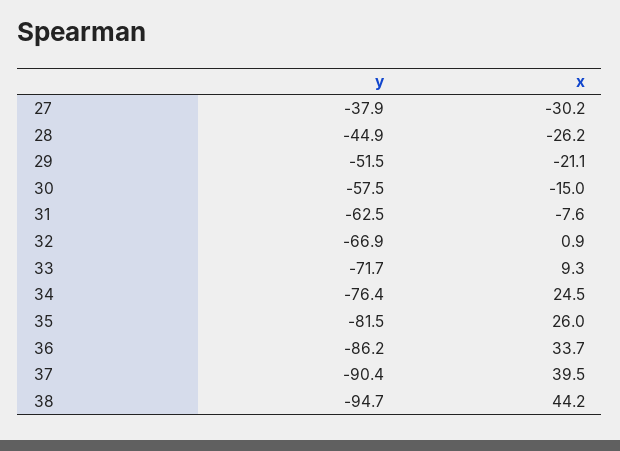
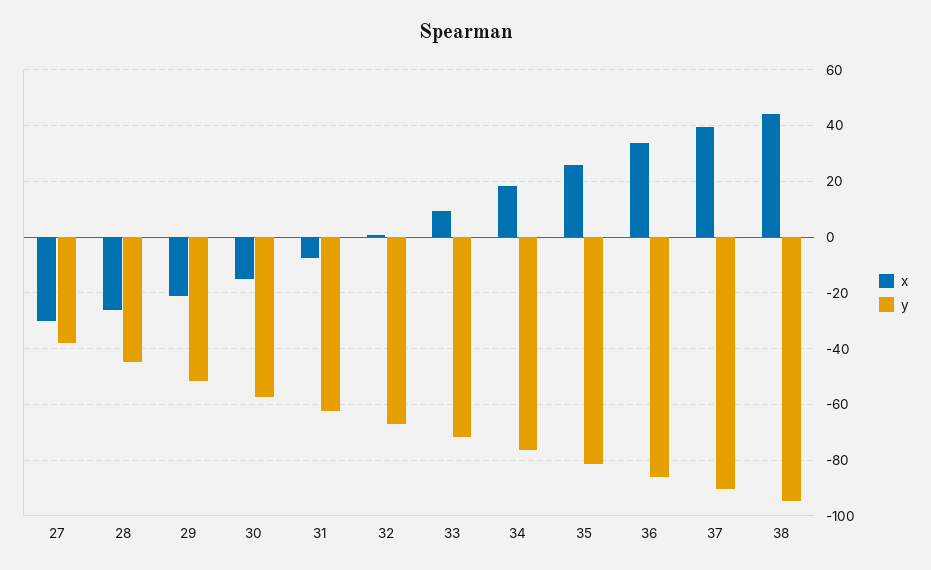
x, 34: 24.5 -> 17.5

